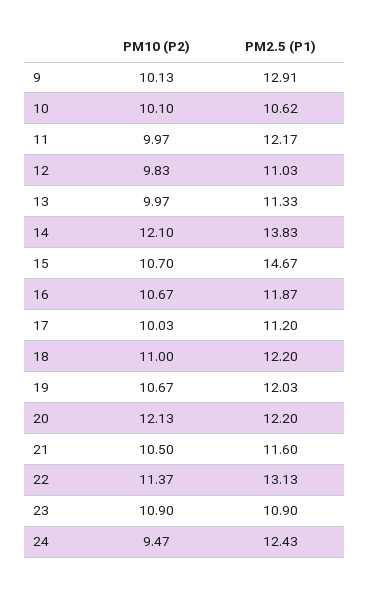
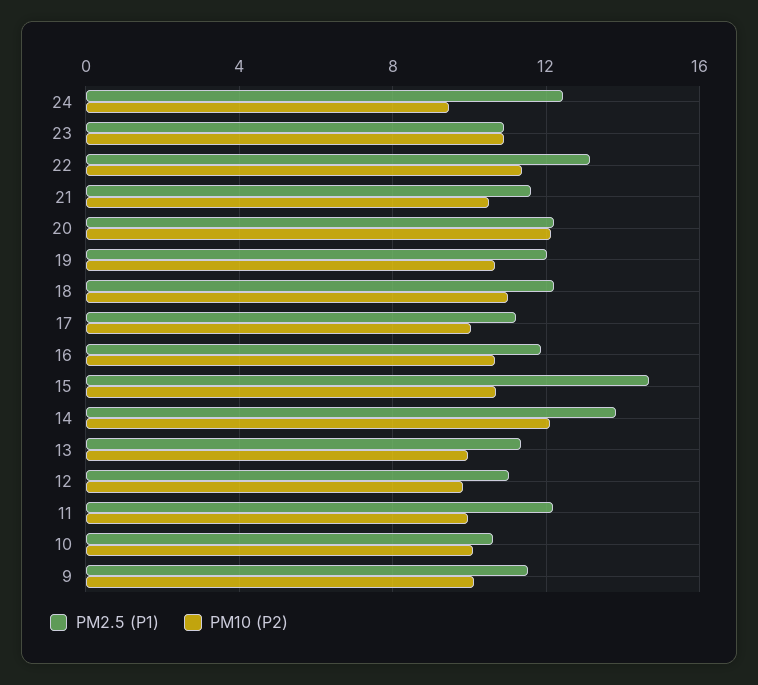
PM2.5 (P1), 9: 12.91 -> 11.5

